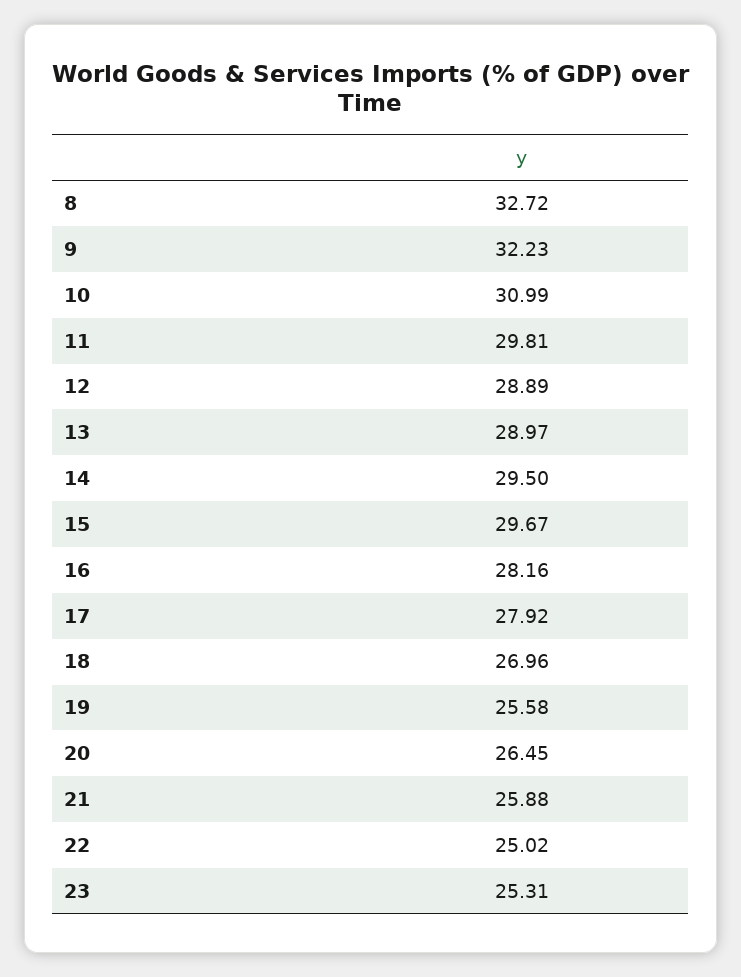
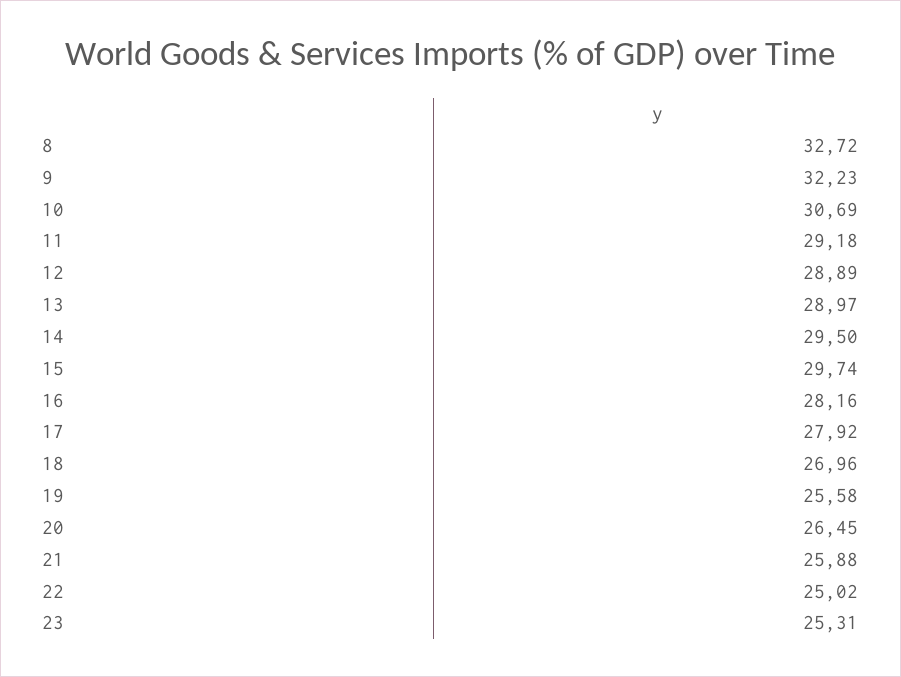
10: 30.99 -> 30.69
11: 29.81 -> 29.18
15: 29.67 -> 29.74

